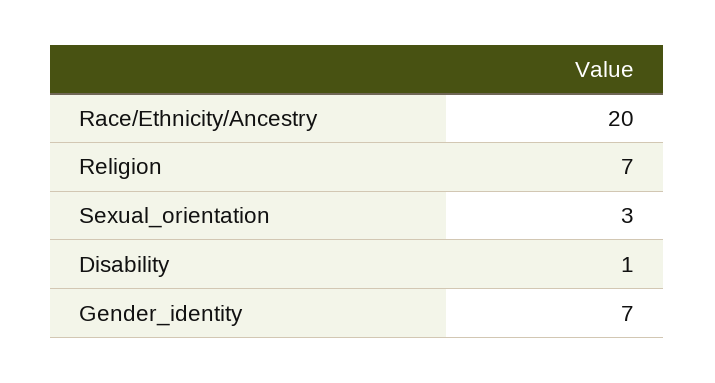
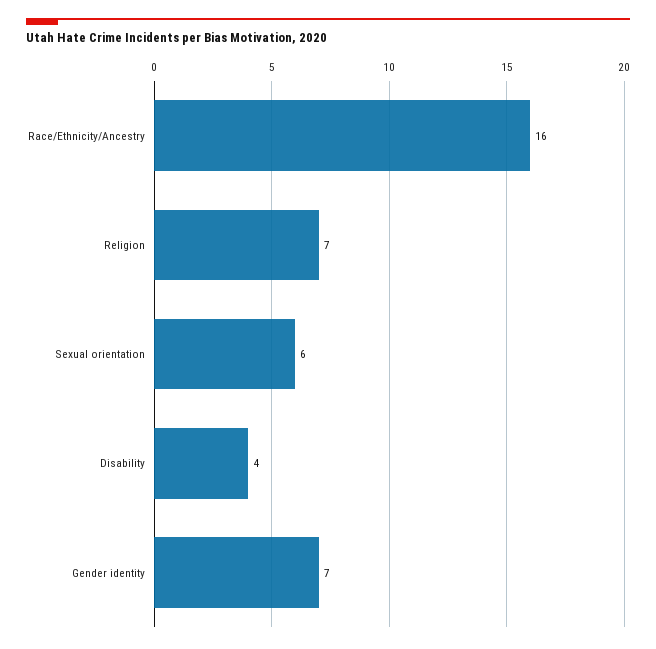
Race/Ethnicity/Ancestry: 20 -> 16
Sexual_orientation: 3 -> 6
Disability: 1 -> 4

